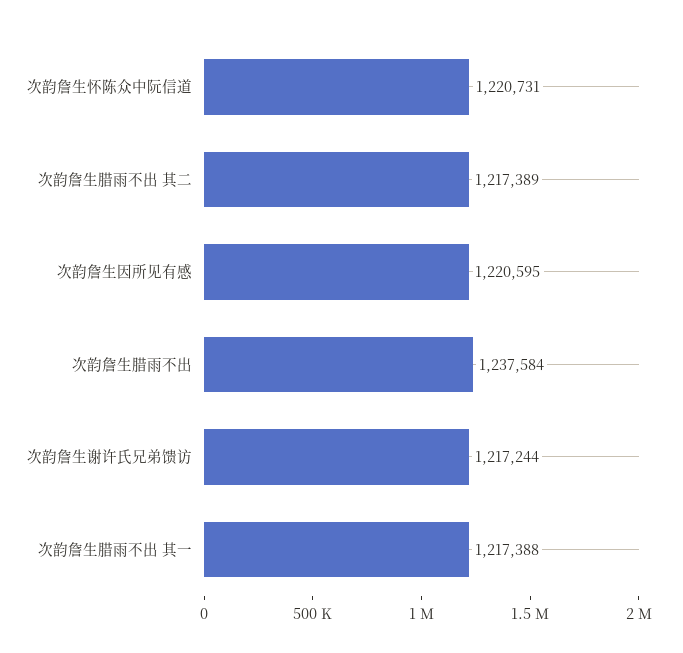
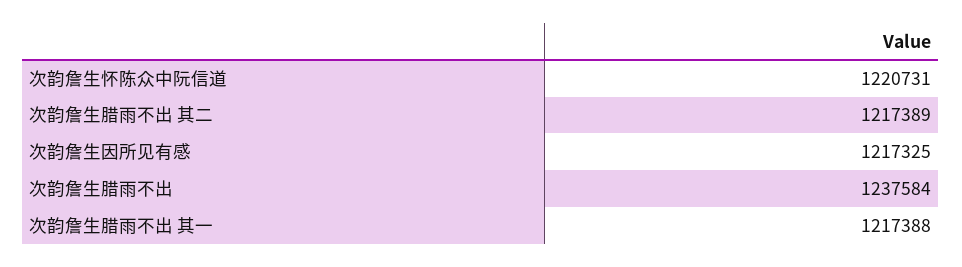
次韵詹生因所见有感: 1220595 -> 1217325
次韵詹生谢许氏兄弟馈访: 1217244 -> none

